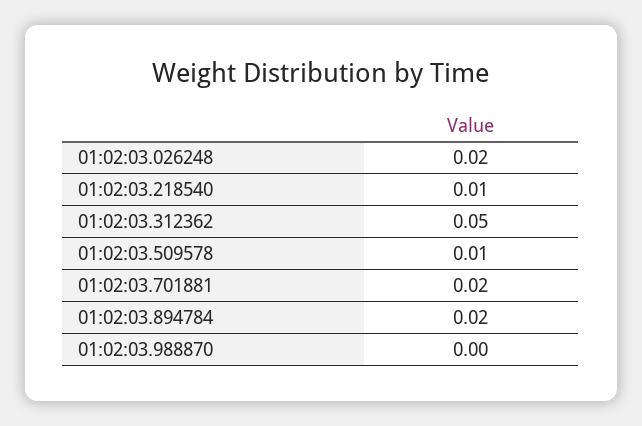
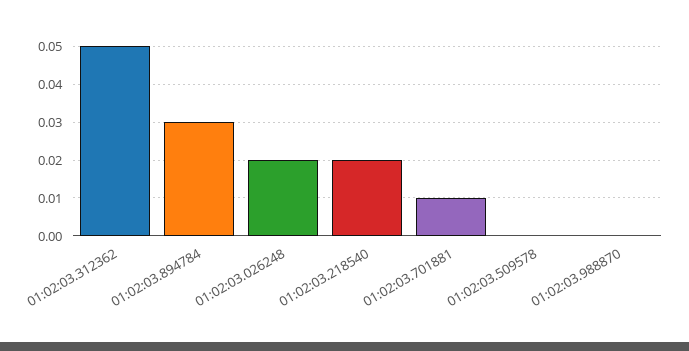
01:02:03.218540: 0.01 -> 0.02
01:02:03.509578: 0.01 -> 0
01:02:03.701881: 0.02 -> 0.01
01:02:03.894784: 0.02 -> 0.03

